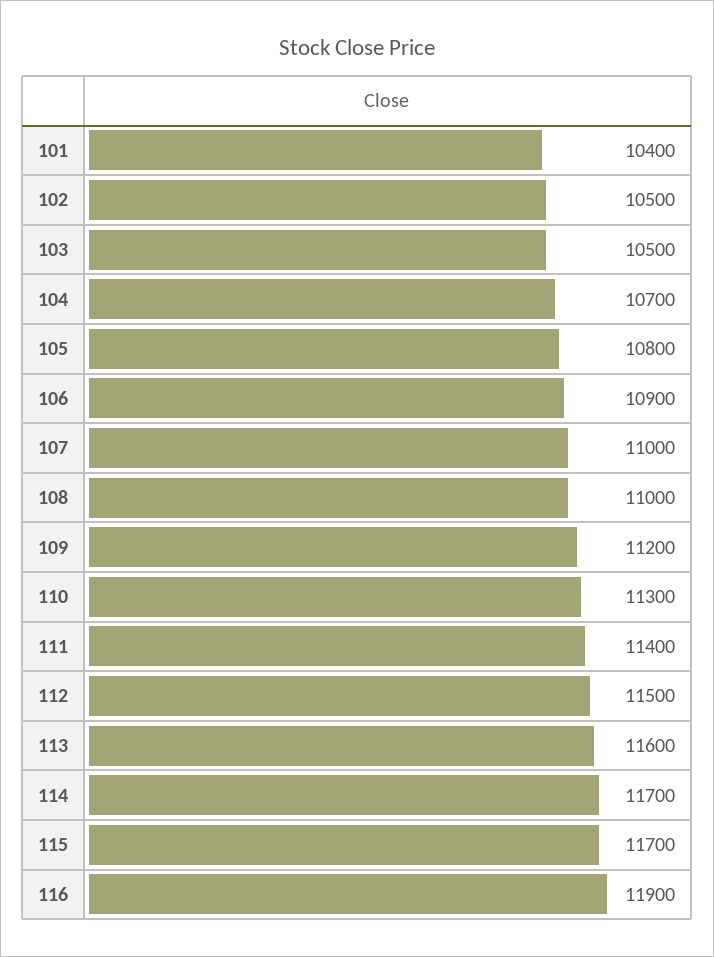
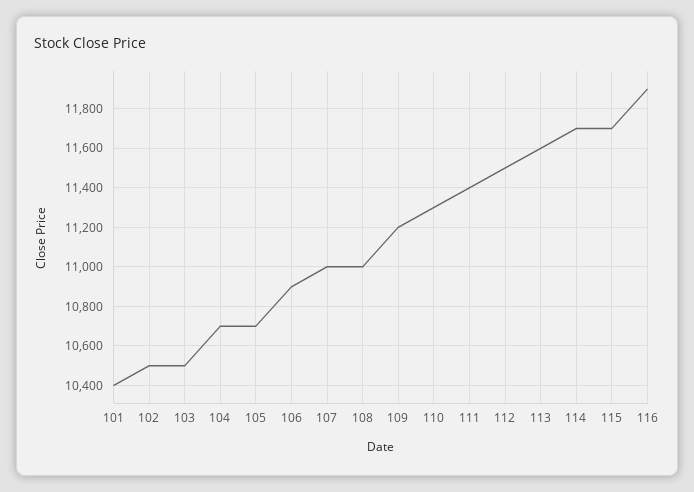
105: 10800 -> 10700

